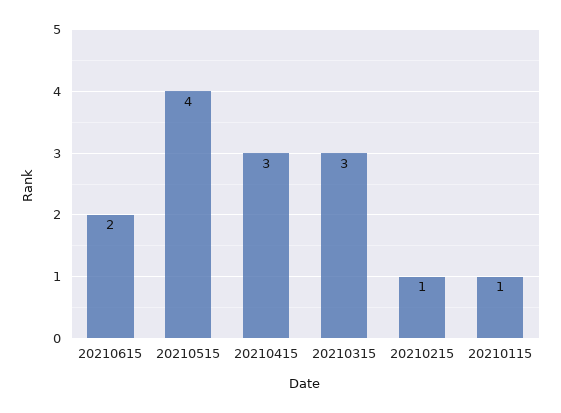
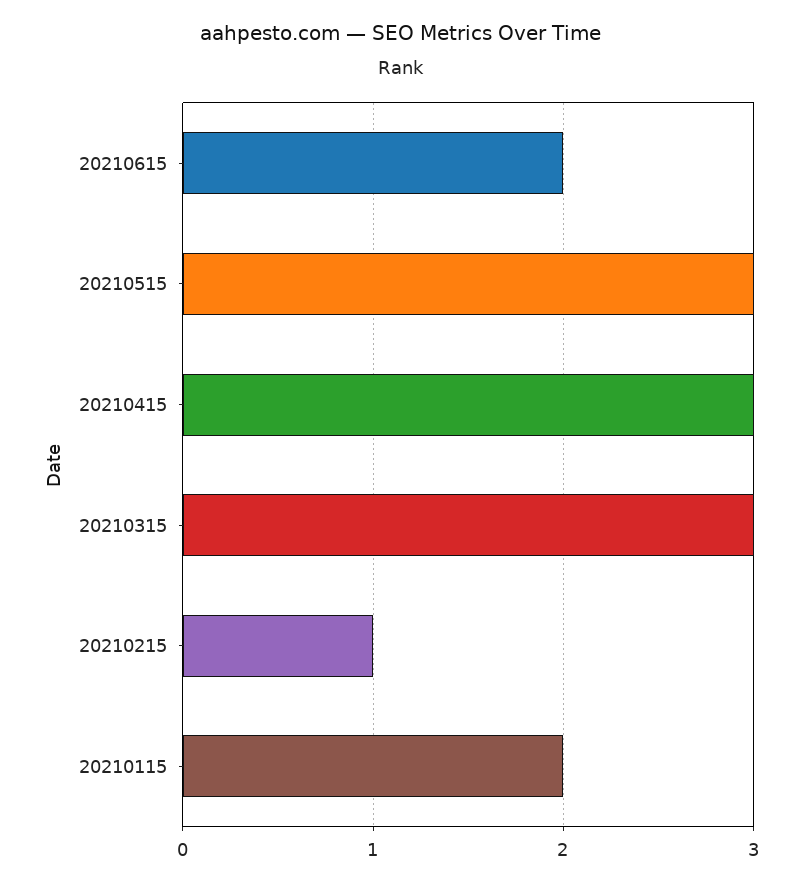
20210515: 4 -> 3
20210115: 1 -> 2

